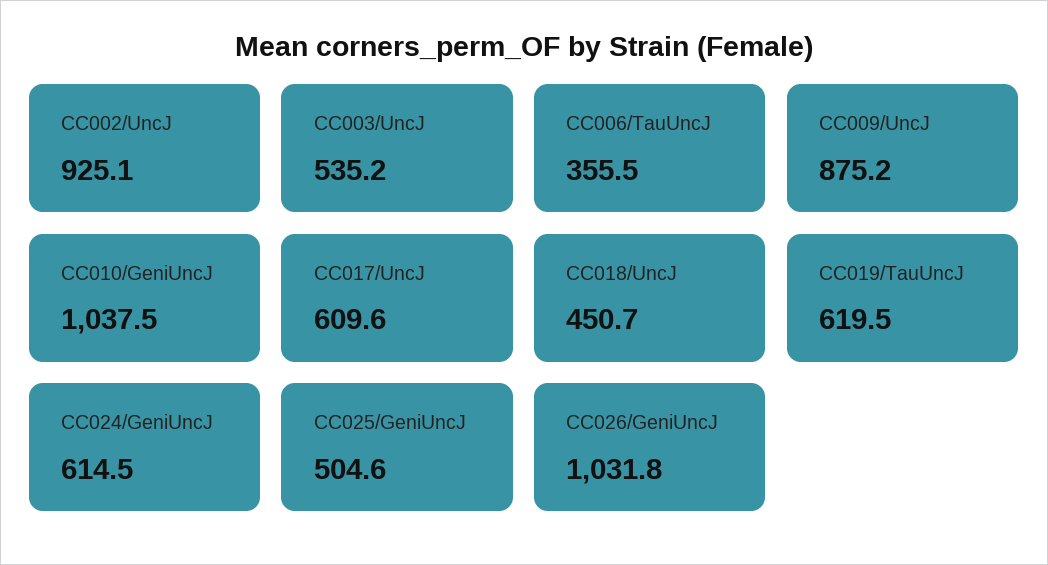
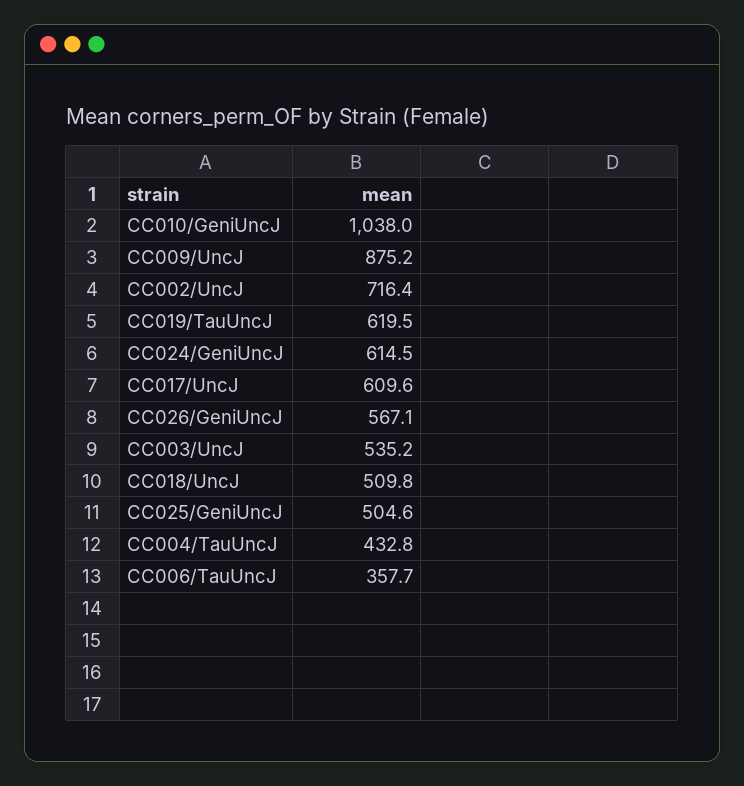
CC002/UncJ: 925.1 -> 716.4
CC006/TauUncJ: 355.5 -> 357.7
CC010/GeniUncJ: 1037.5 -> 1038
CC018/UncJ: 450.7 -> 509.8
CC026/GeniUncJ: 1031.8 -> 567.1
CC004/TauUncJ: none -> 432.8

